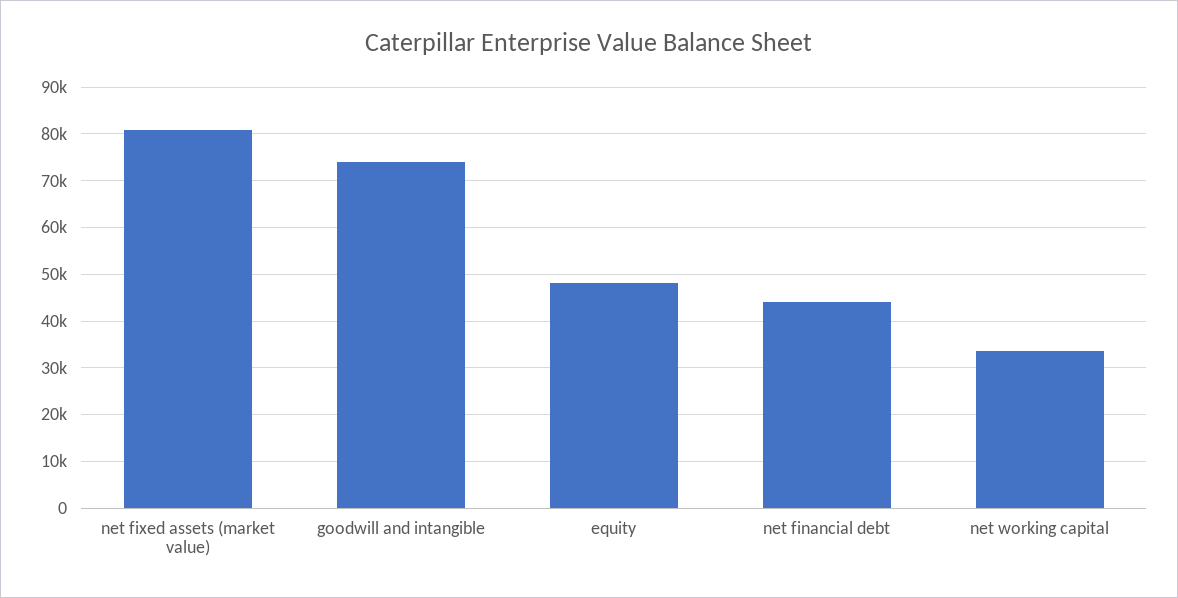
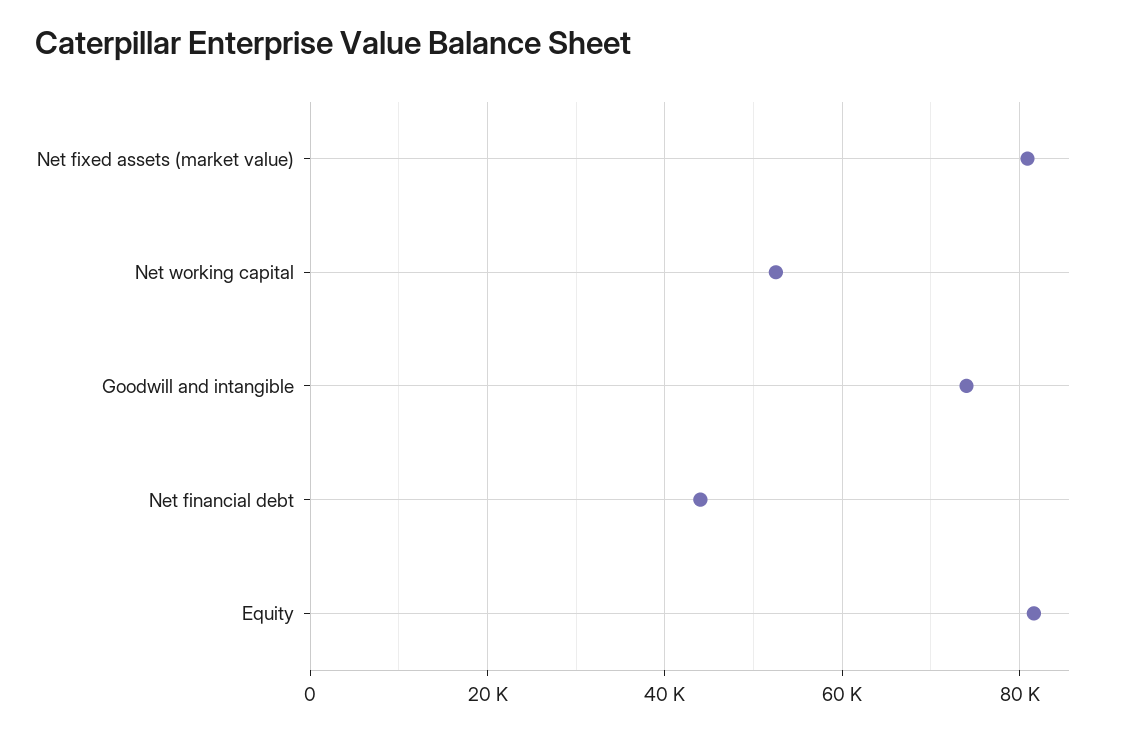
equity: 48000 -> 82000
net working capital: 34000 -> 52000

